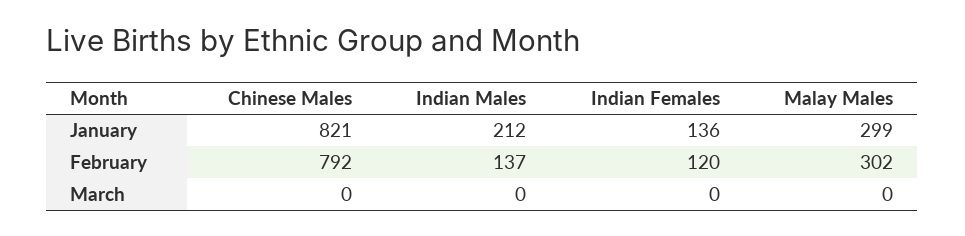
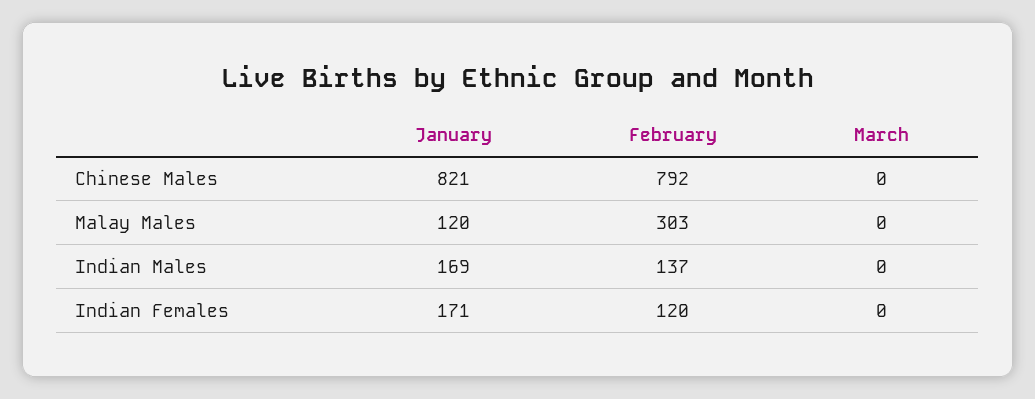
Indian Males, January: 212 -> 169
Indian Females, January: 136 -> 171
Malay Males, January: 299 -> 120
Malay Males, February: 302 -> 303

